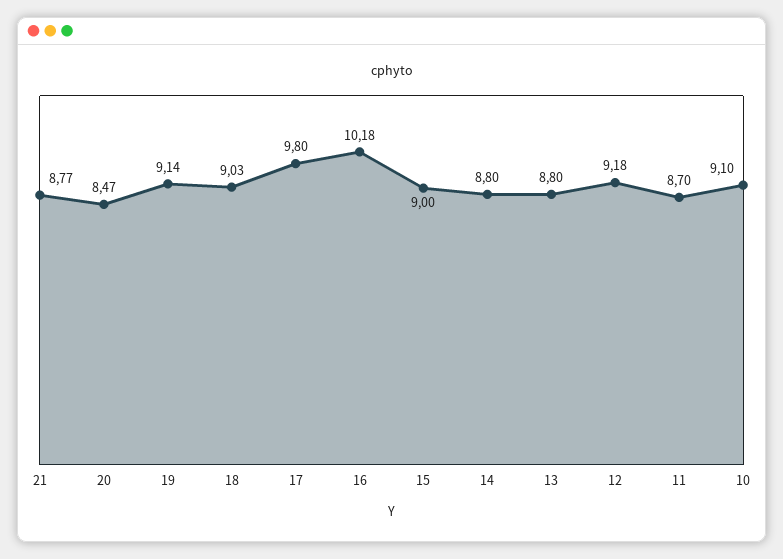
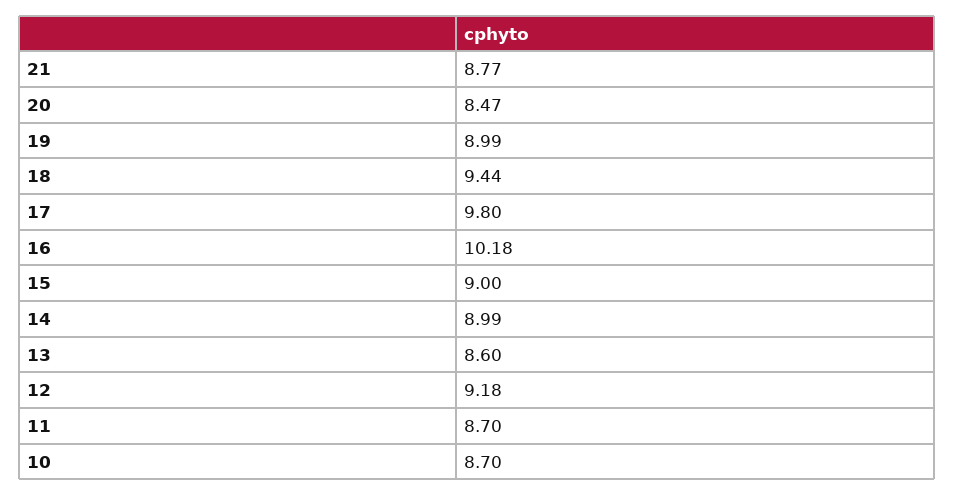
19: 9.14 -> 8.99
18: 9.03 -> 9.44
14: 8.8 -> 8.99
13: 8.8 -> 8.6
10: 9.1 -> 8.7

